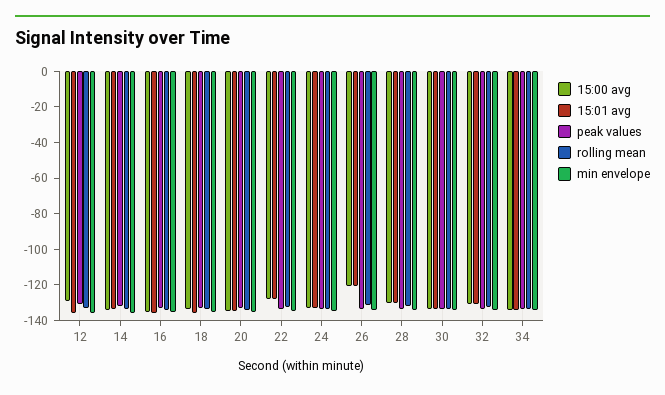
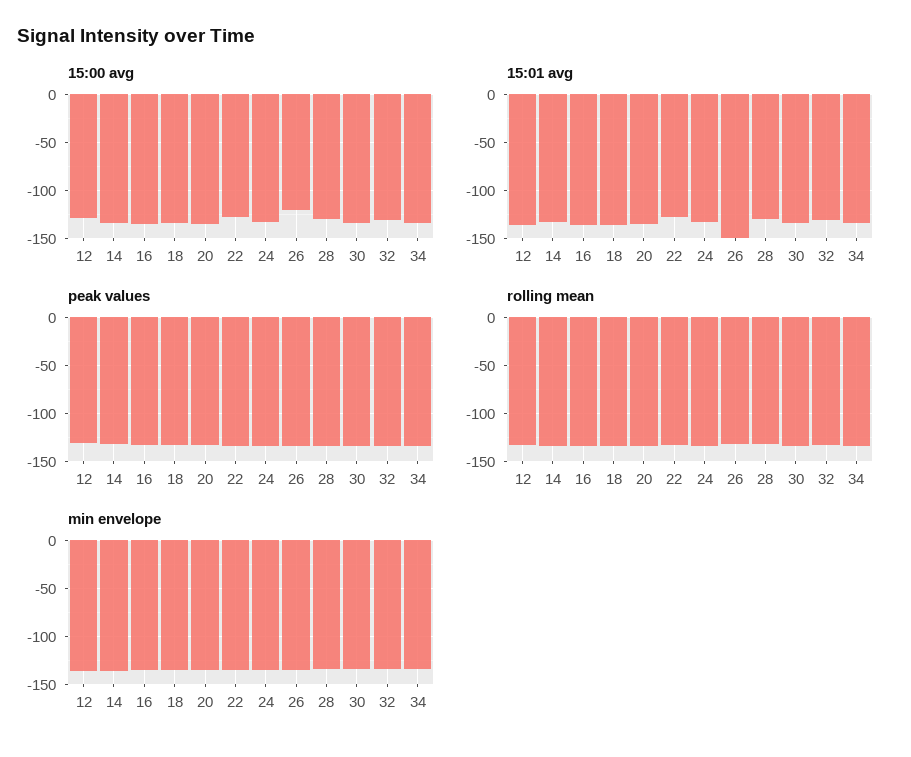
15:01 avg, 26: -120 -> -150

